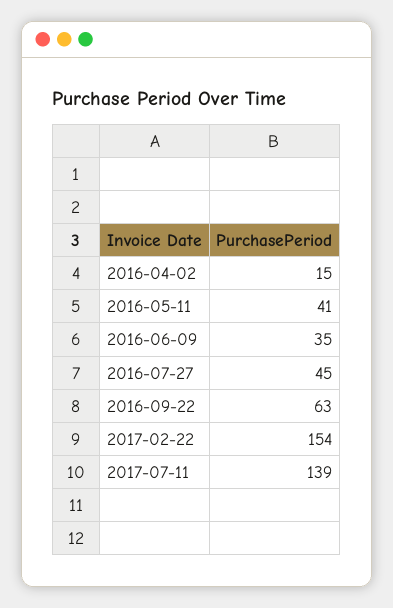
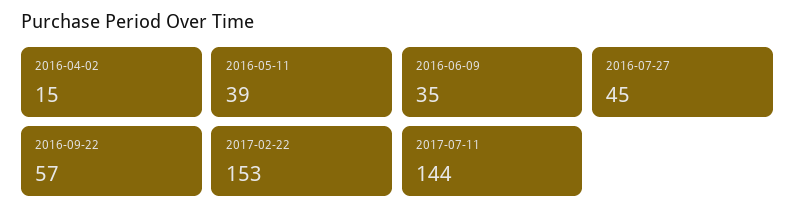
2016-05-11: 41 -> 39
2016-09-22: 63 -> 57
2017-02-22: 154 -> 153
2017-07-11: 139 -> 144

